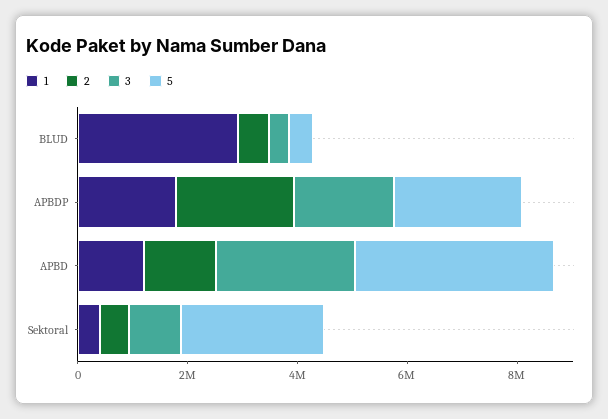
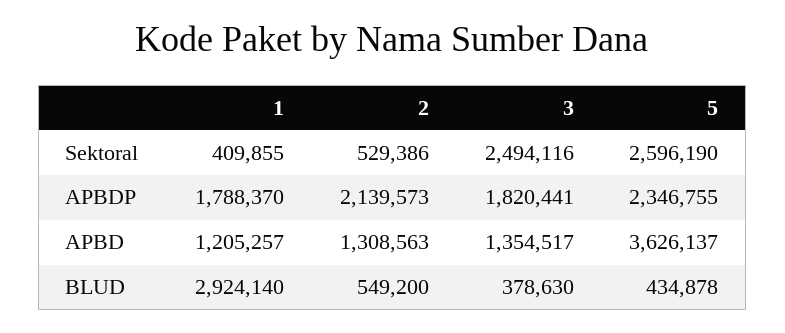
3, APBD: 2500000 -> 1354517
3, Sektoral: 1000000 -> 2494116

